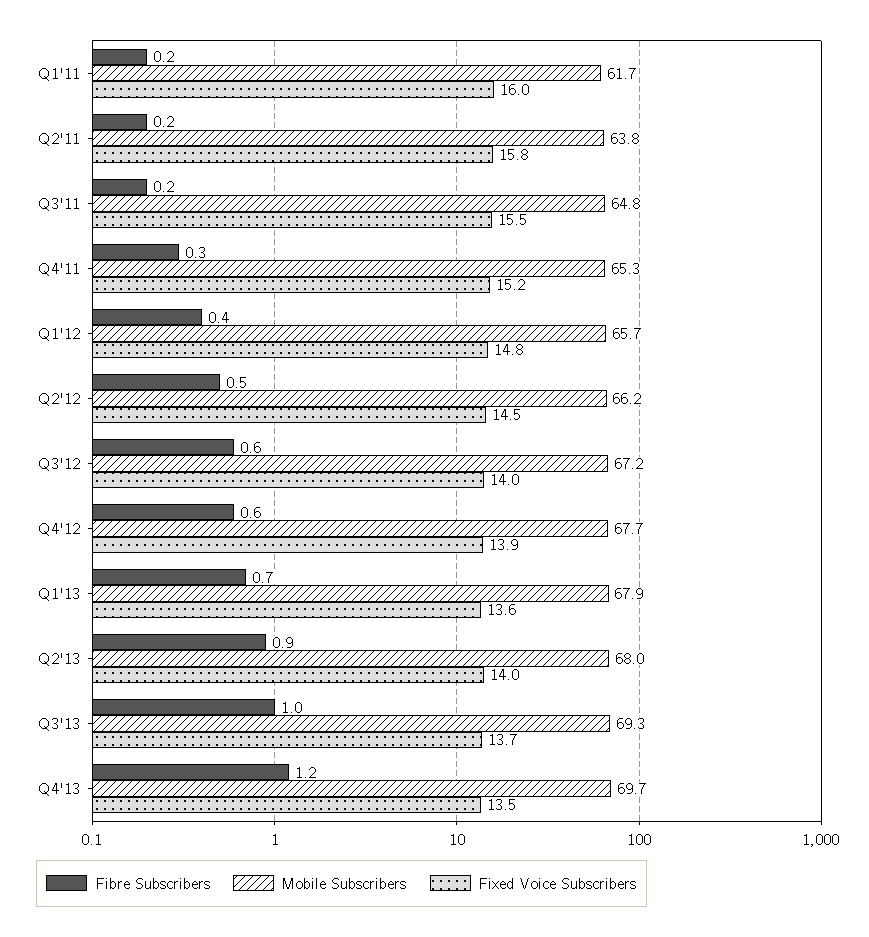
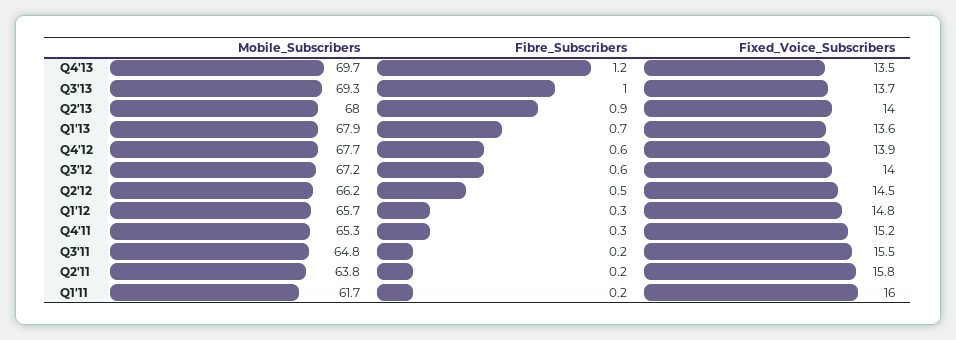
Fibre Subscribers, Q1'12: 0.4 -> 0.3

